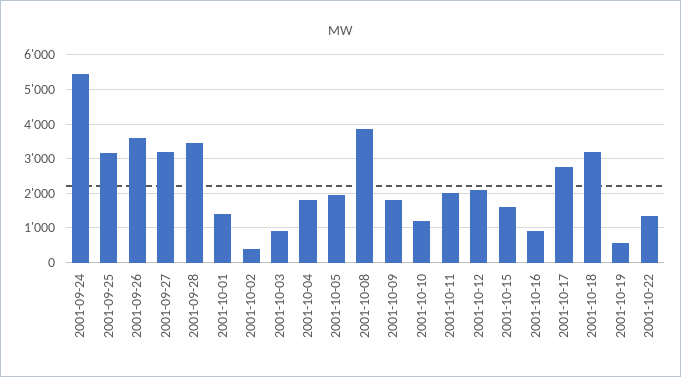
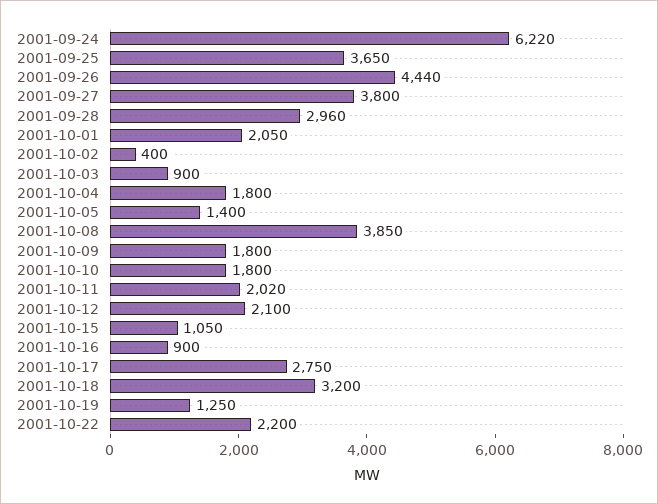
2001-09-24: 5400 -> 6220
2001-09-25: 3200 -> 3650
2001-09-26: 3600 -> 4440
2001-09-27: 3200 -> 3800
2001-09-28: 3400 -> 2960
2001-10-01: 1400 -> 2050
2001-10-05: 2000 -> 1400
2001-10-10: 1200 -> 1800
2001-10-15: 1600 -> 1050
2001-10-19: 600 -> 1250
2001-10-22: 1400 -> 2200

